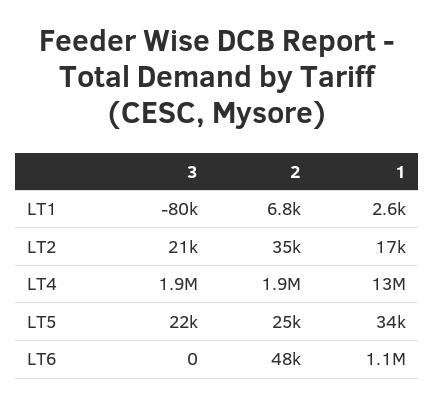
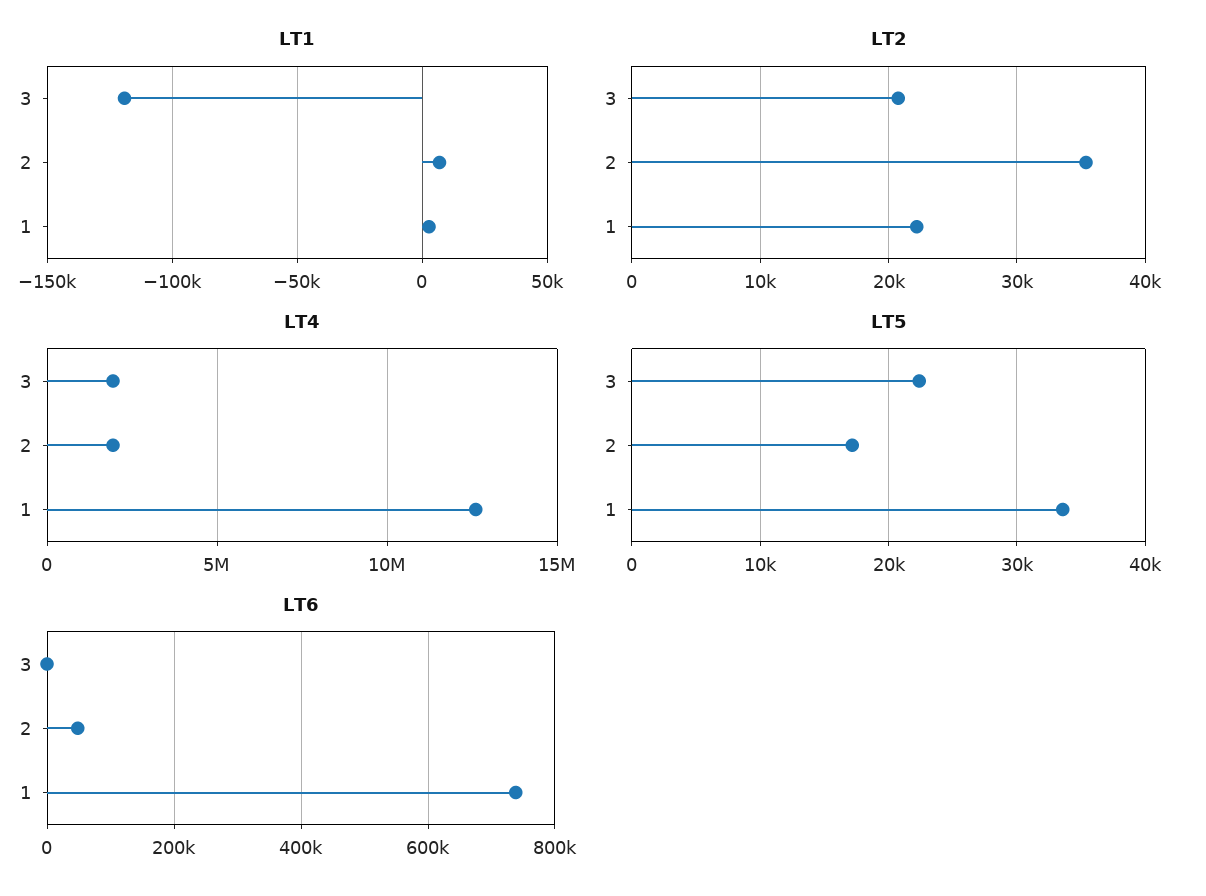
LT1, 3: -80000 -> -120000
LT2, 1: 17000 -> 22000
LT5, 2: 25000 -> 17000
LT6, 1: 1100000 -> 740000

